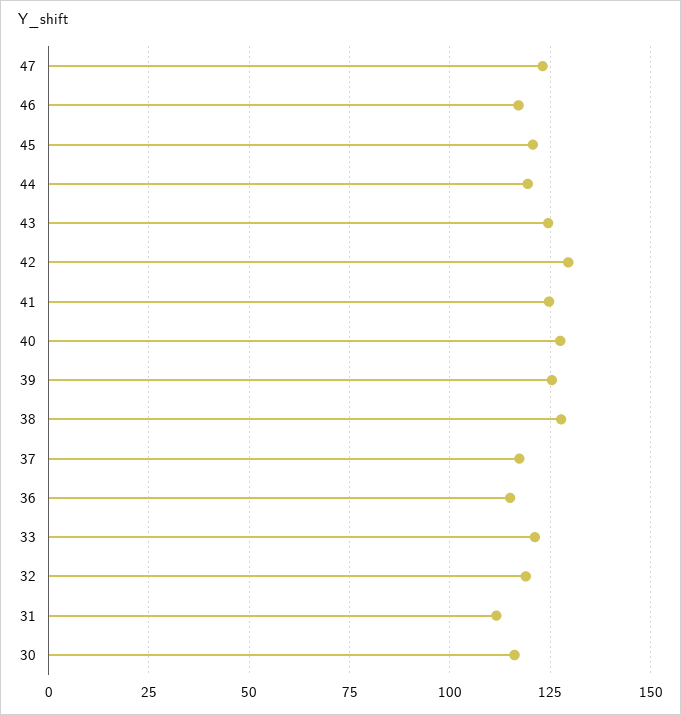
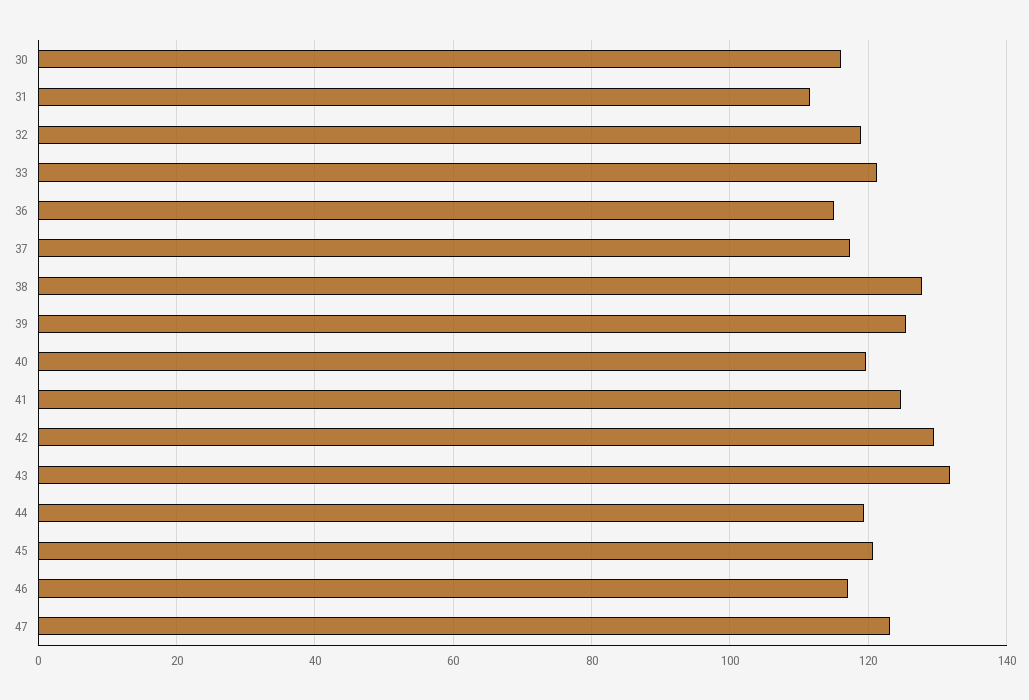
43: 125 -> 132
40: 127.5 -> 120

